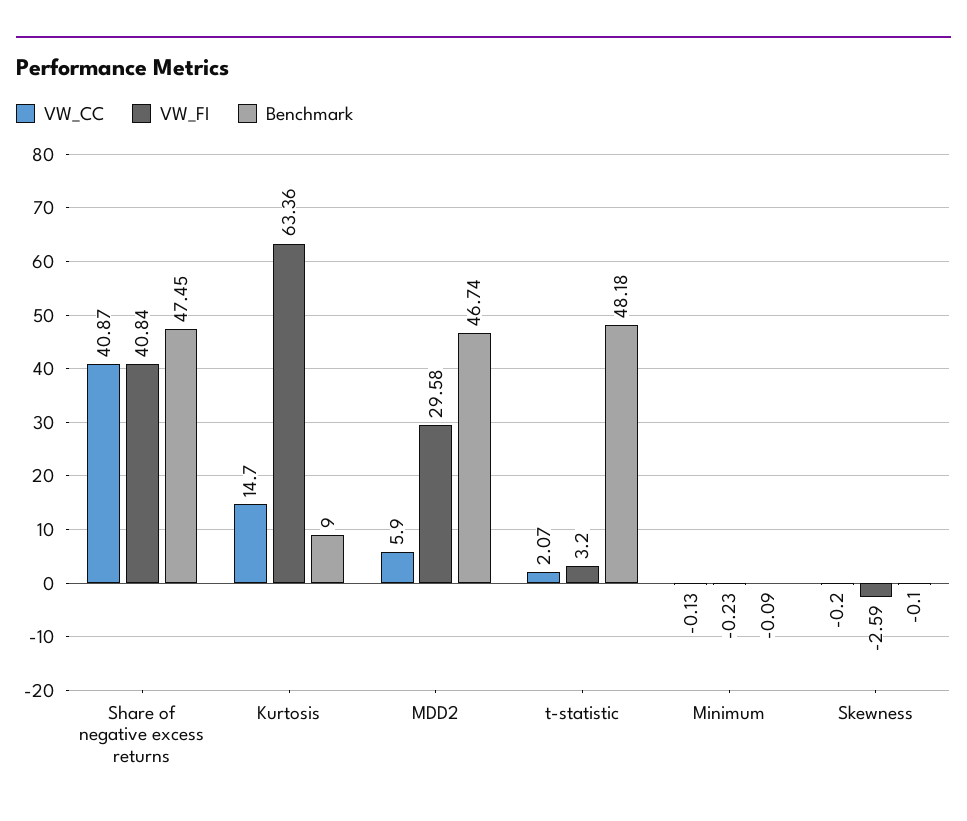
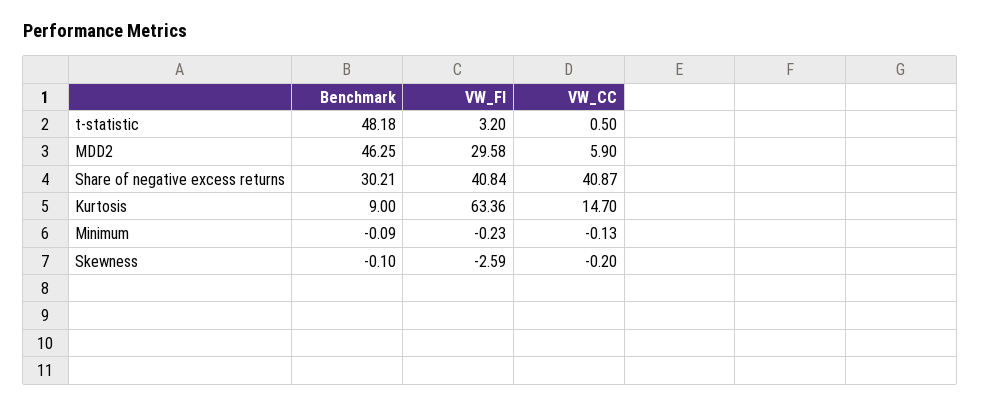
Benchmark, Share of negative excess returns: 47.45 -> 30.21
Benchmark, MDD2: 46.74 -> 46.25
VW_CC, t-statistic: 2.07 -> 0.5

